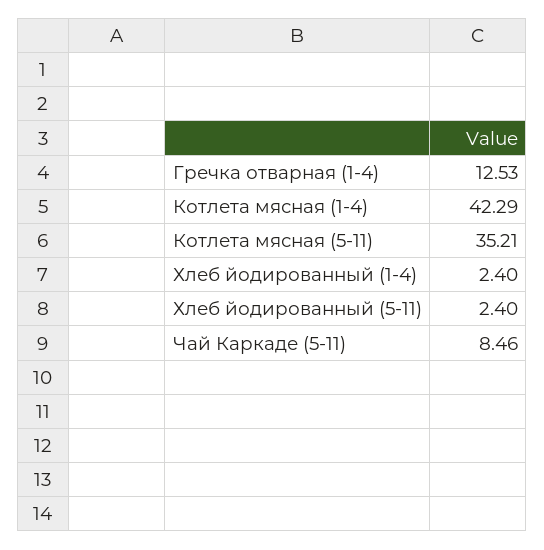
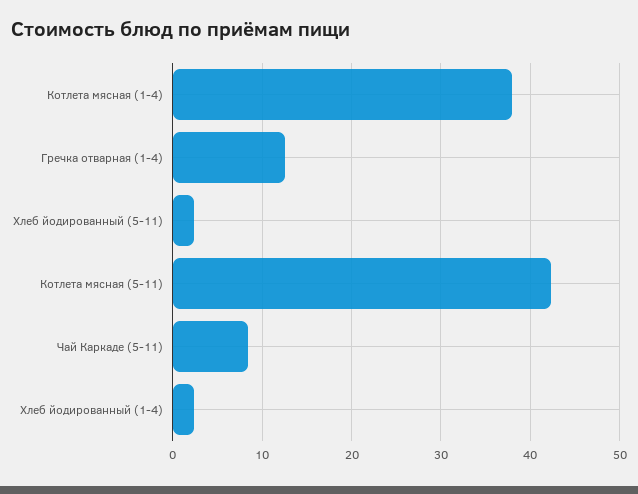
Котлета мясная (1-4): 42.29 -> 38
Котлета мясная (5-11): 35.21 -> 42

